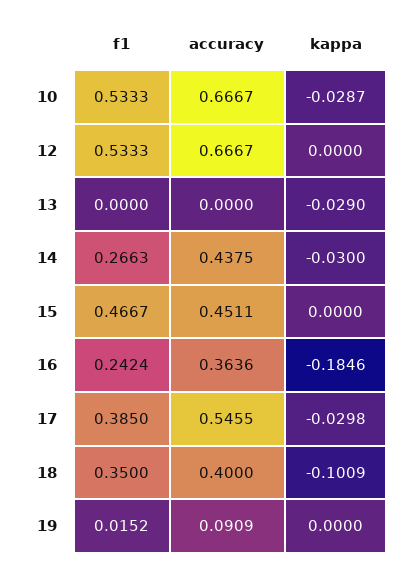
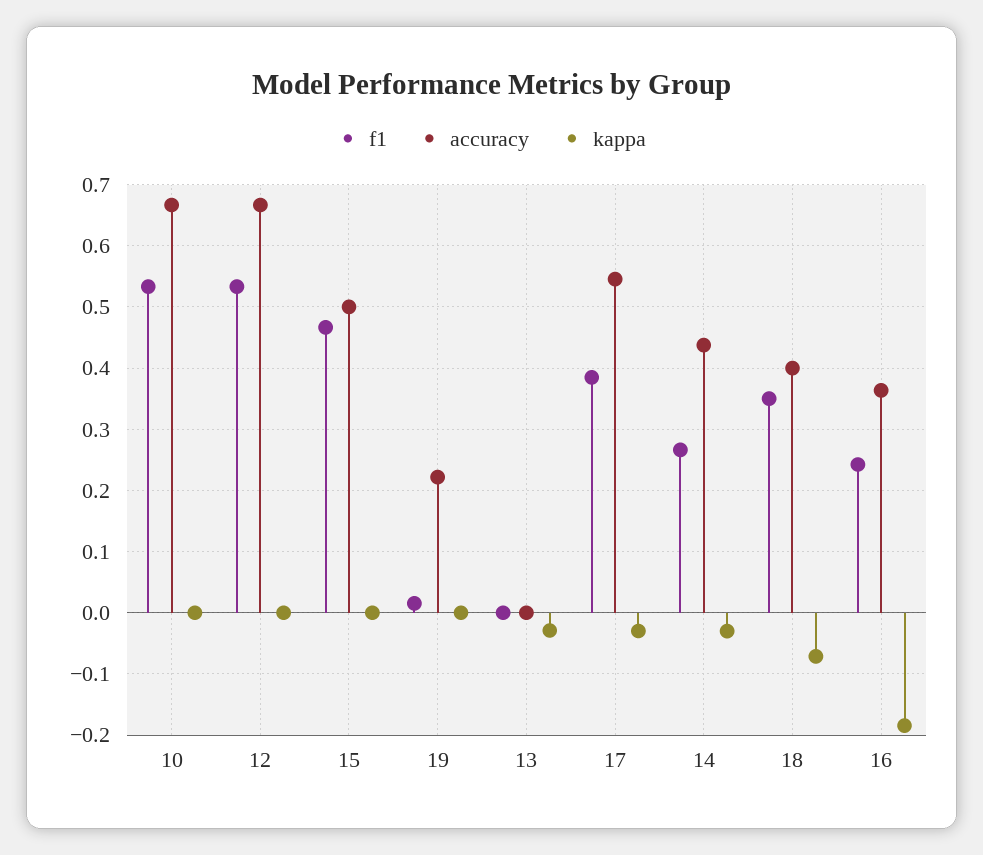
kappa, 10: -0.0287 -> 0
accuracy, 15: 0.4511 -> 0.5
kappa, 18: -0.1009 -> -0.07
accuracy, 19: 0.0909 -> 0.22

